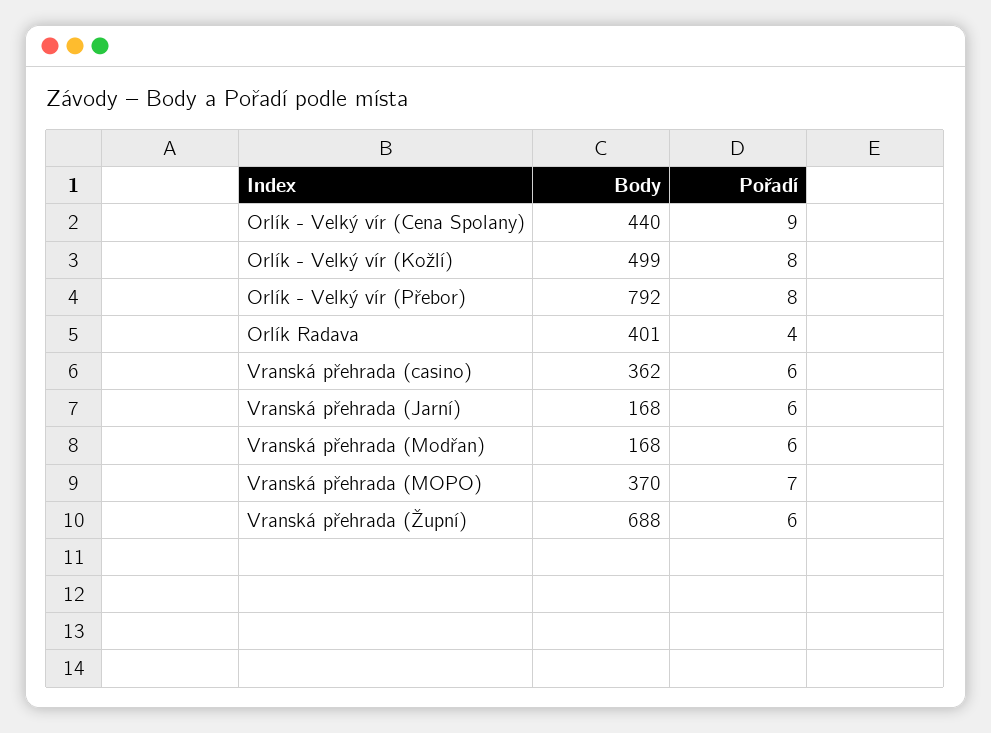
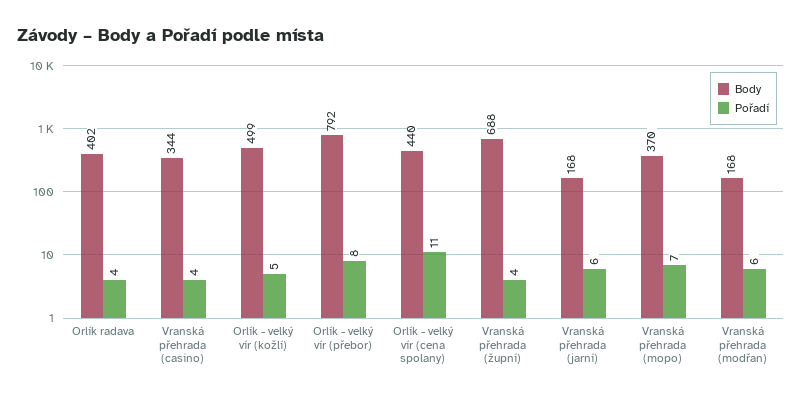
Pořadí, Orlík - Velký vír (Cena Spolany): 9 -> 11
Pořadí, Orlík - Velký vír (Kožlí): 8 -> 5
Body, Orlík Radava: 401 -> 402
Body, Vranská přehrada (casino): 362 -> 344
Pořadí, Vranská přehrada (casino): 6 -> 4
Pořadí, Vranská přehrada (Župní): 6 -> 4

